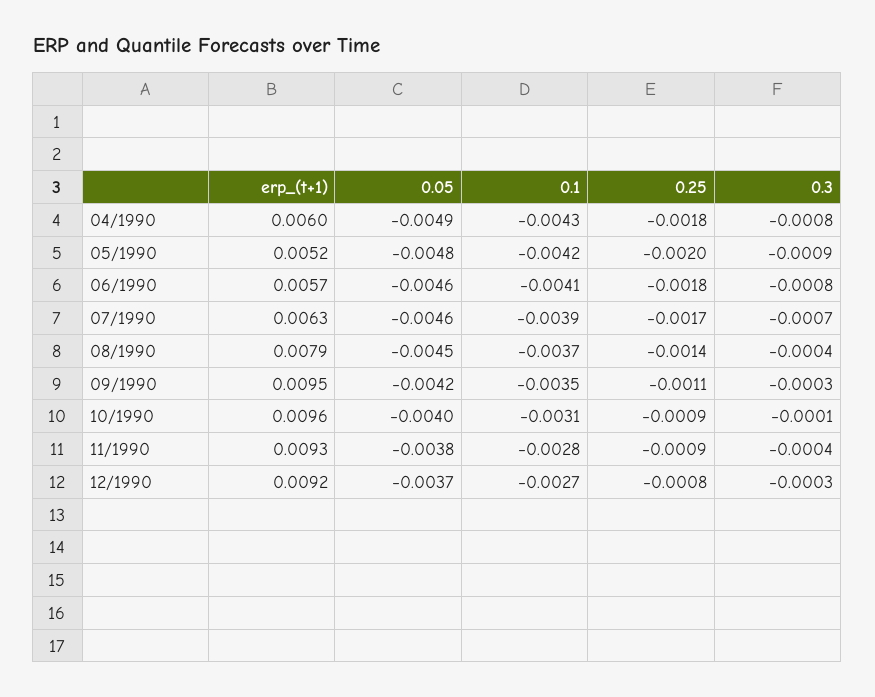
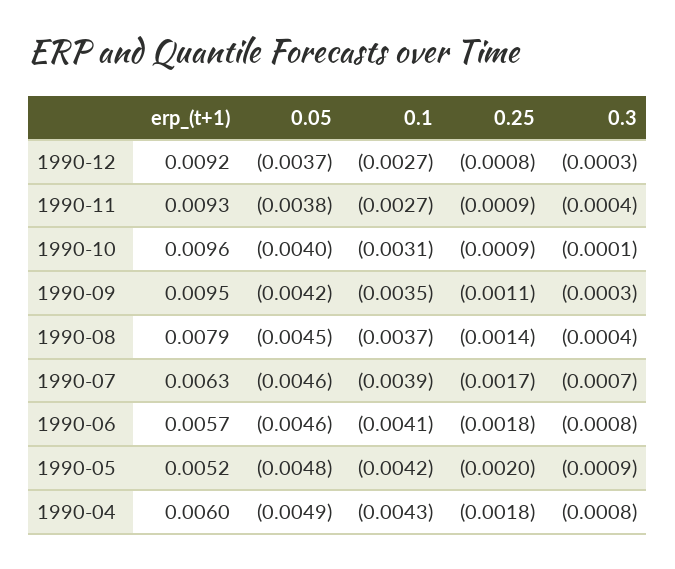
0.1, 11/1990: -0.0028 -> -0.0027

